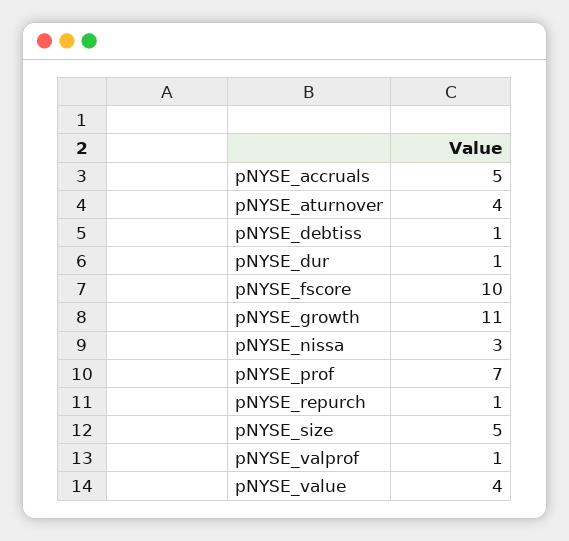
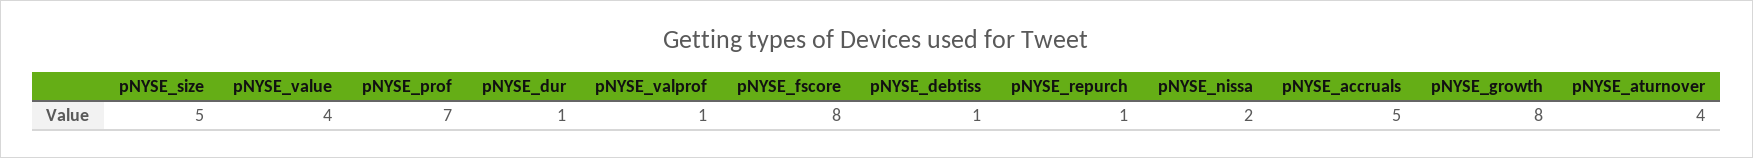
pNYSE_fscore: 10 -> 8
pNYSE_growth: 11 -> 8
pNYSE_nissa: 3 -> 2

